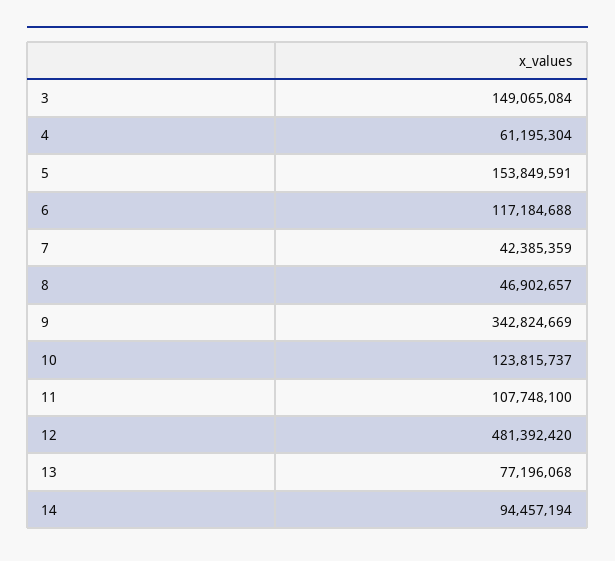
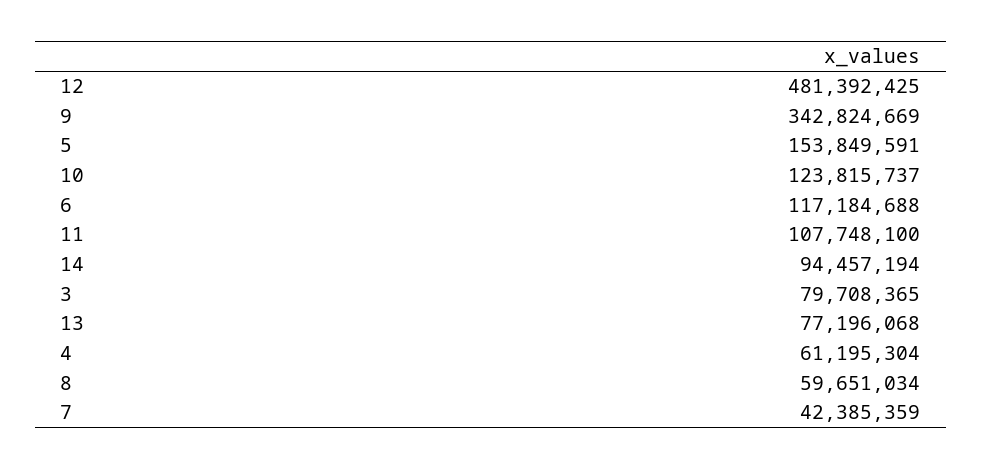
3: 149065084 -> 79708365
8: 46902657 -> 59651034
12: 481392420 -> 481392425

